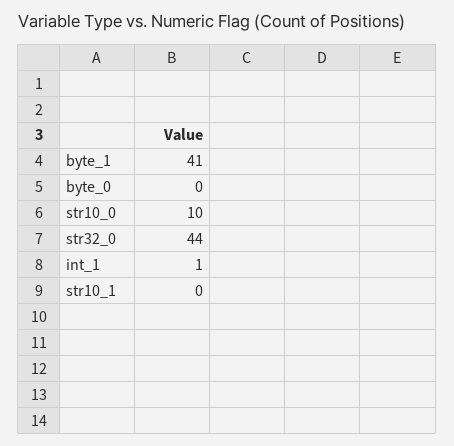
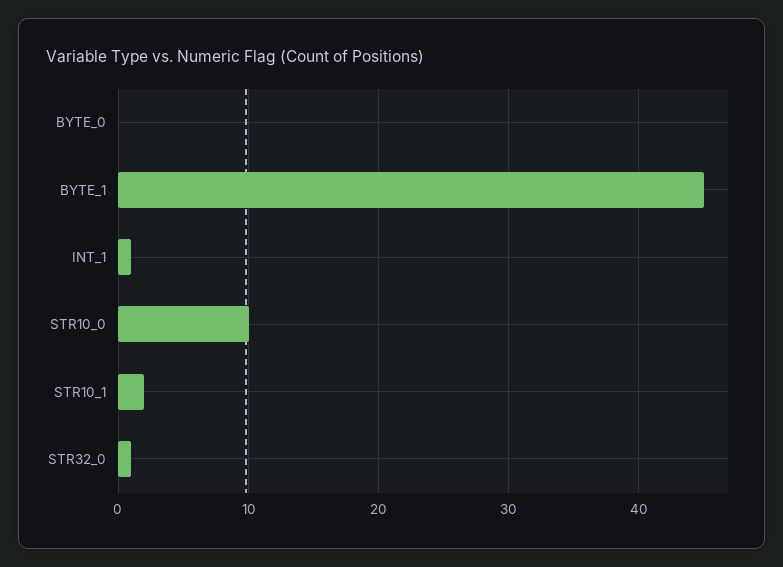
byte_1: 41 -> 45
str32_0: 44 -> 1
str10_1: 0 -> 2

